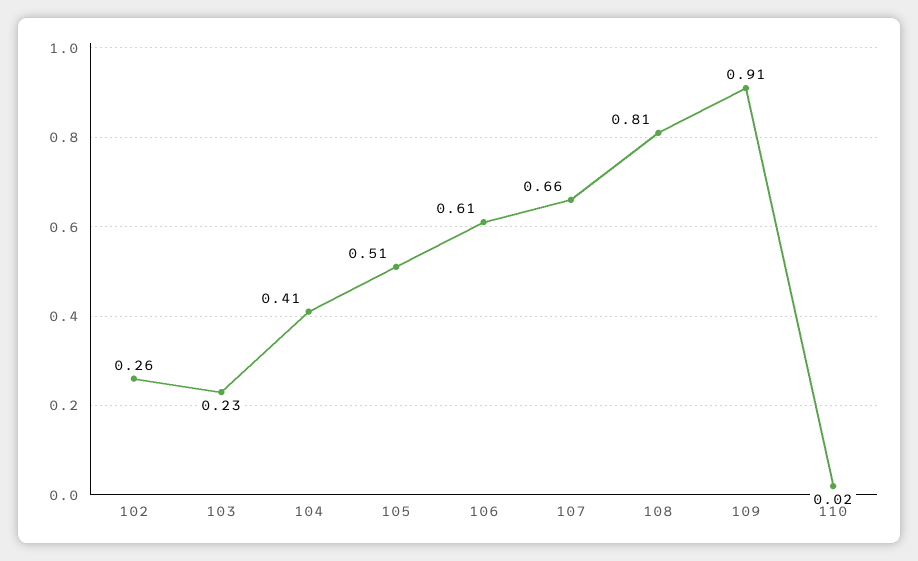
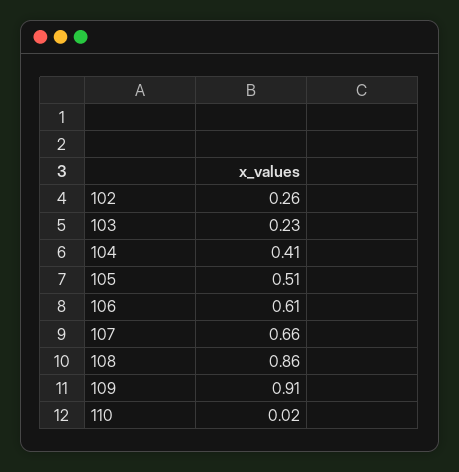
108: 0.81 -> 0.86

